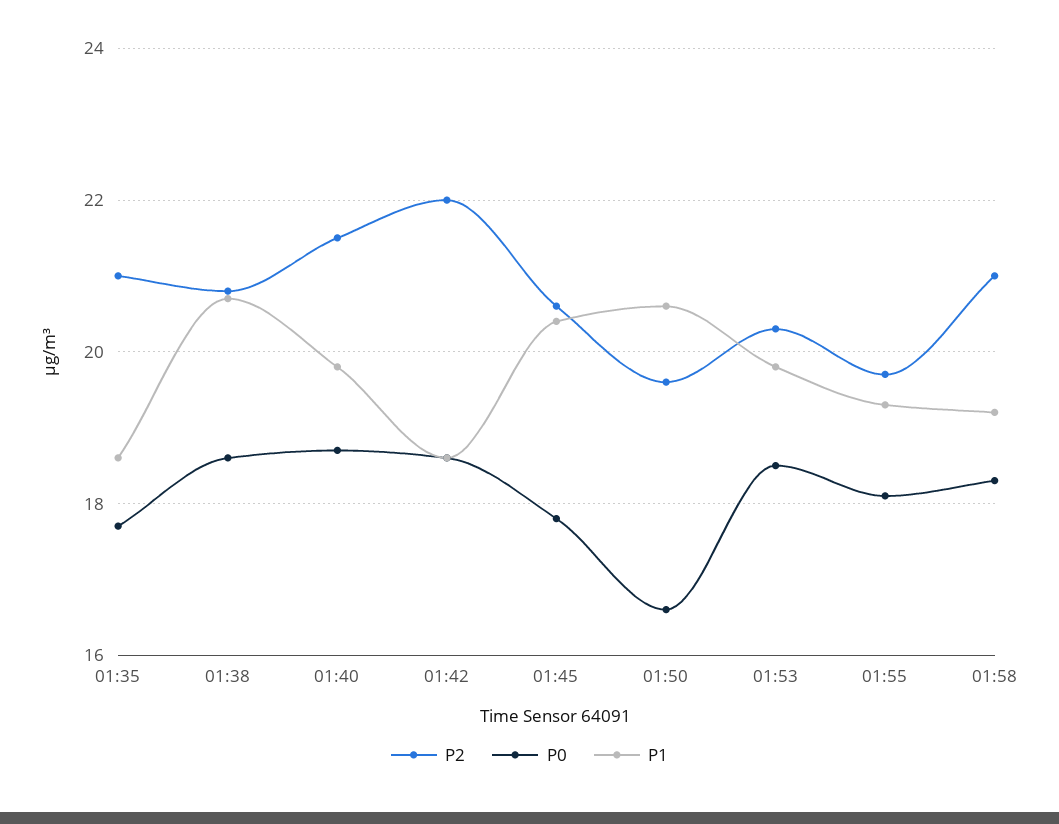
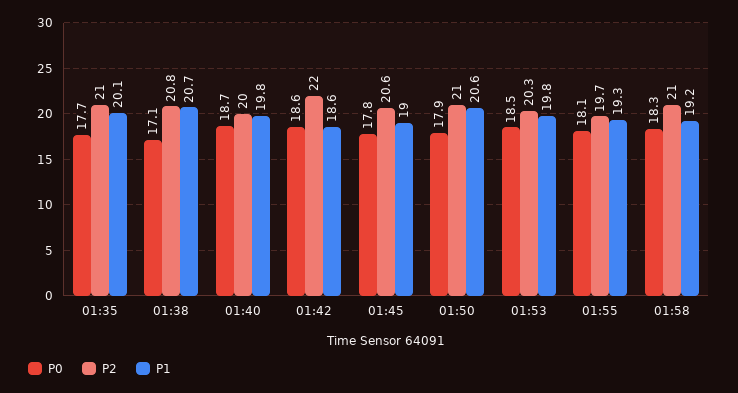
P1, 01:35: 18.5 -> 20.1
P0, 01:38: 18.5 -> 17.1
P2, 01:40: 21.5 -> 20
P1, 01:45: 20.5 -> 19
P2, 01:50: 19.5 -> 21
P0, 01:50: 16.5 -> 17.9

